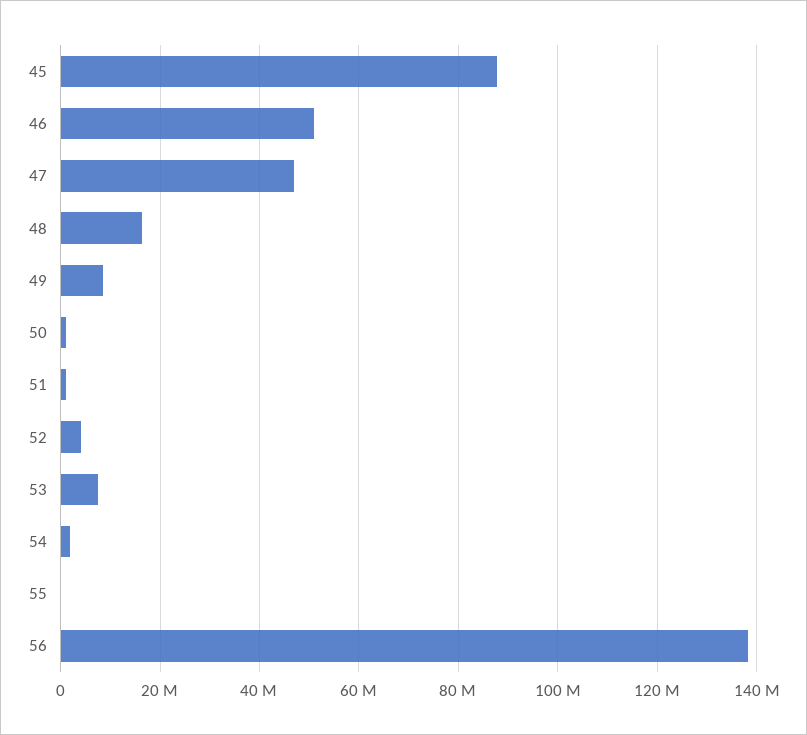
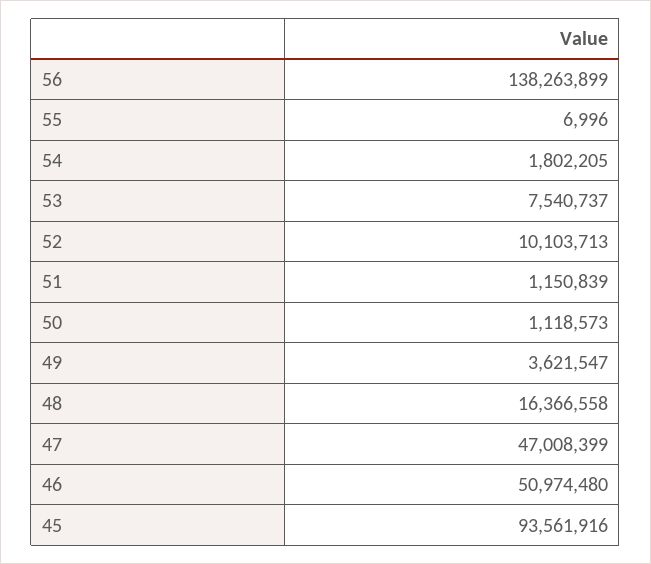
45: 88000000 -> 93561916
49: 8000000 -> 3621547
52: 4000000 -> 10103713

